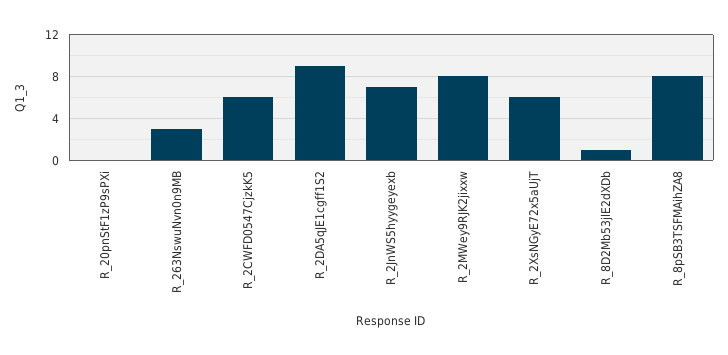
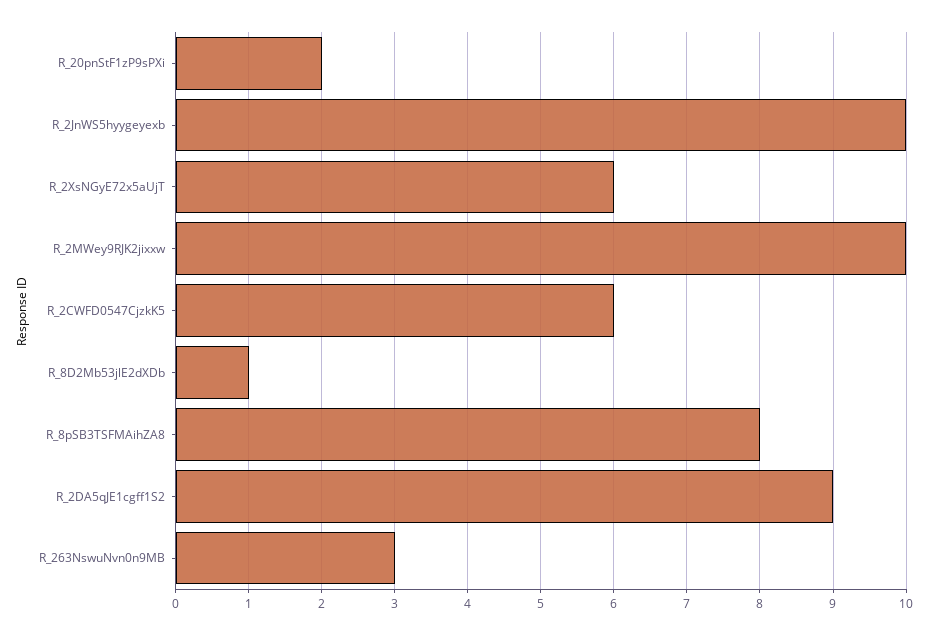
R_20pnStF1zP9sPXi: 0 -> 2
R_2JnWS5hyygeyexb: 7 -> 10
R_2MWey9RJK2jixxw: 8 -> 10

